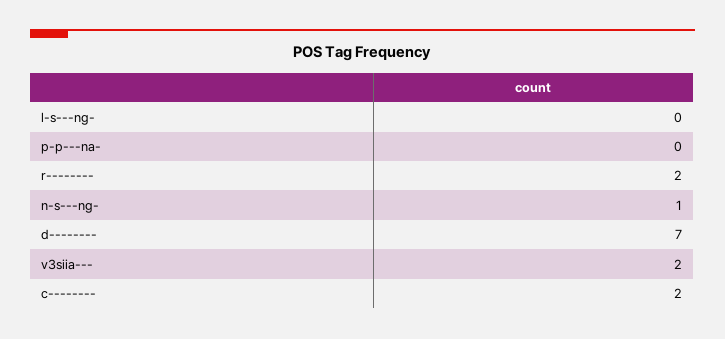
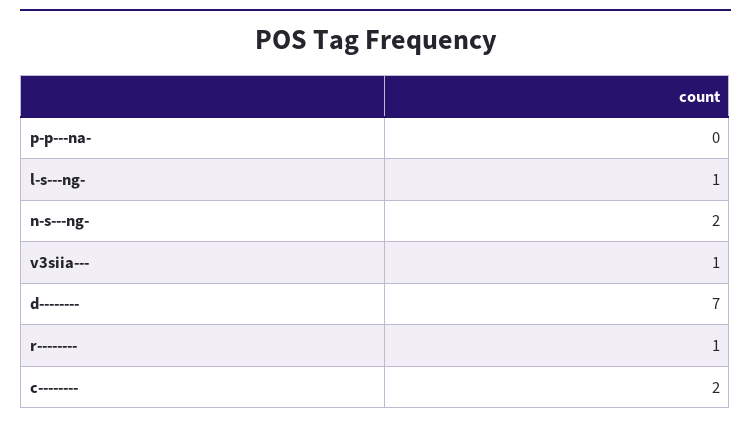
l-s---ng-: 0 -> 1
r--------: 2 -> 1
n-s---ng-: 1 -> 2
v3siia---: 2 -> 1

